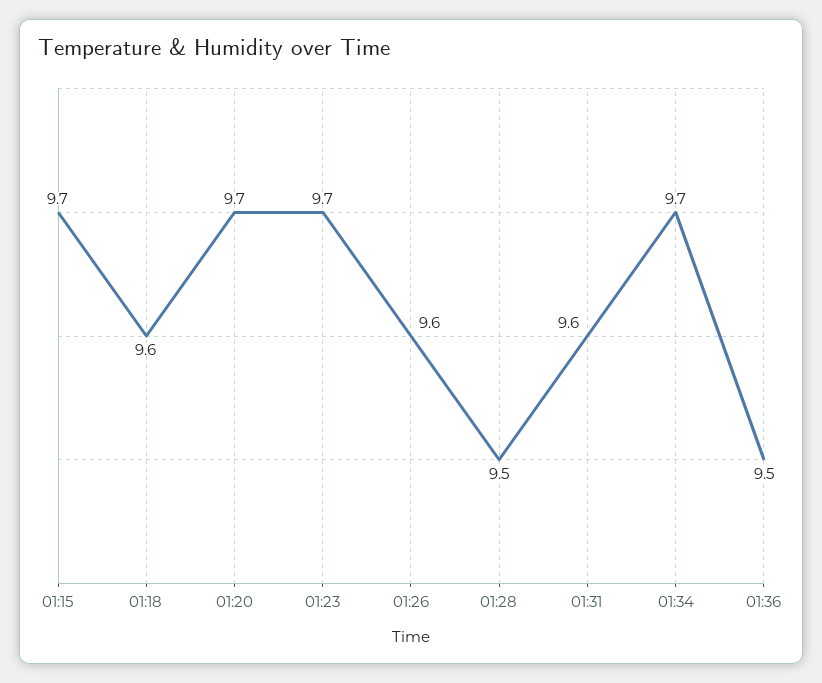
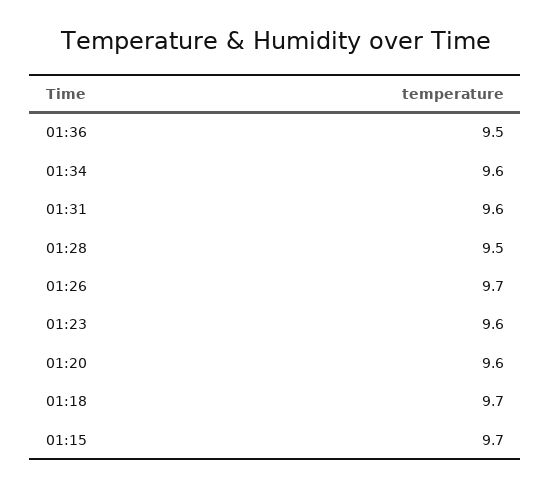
01:18: 9.6 -> 9.7
01:20: 9.7 -> 9.6
01:23: 9.7 -> 9.6
01:26: 9.6 -> 9.7
01:34: 9.7 -> 9.6

